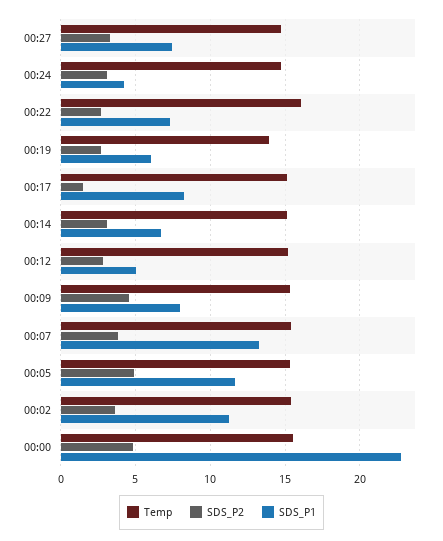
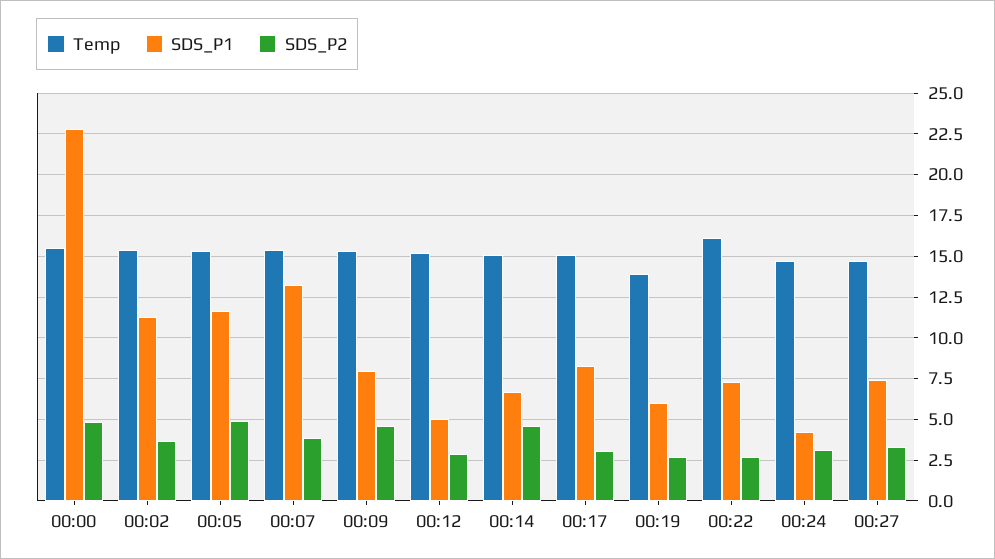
SDS_P2, 00:17: 1.5 -> 3
SDS_P2, 00:14: 3 -> 4.5

